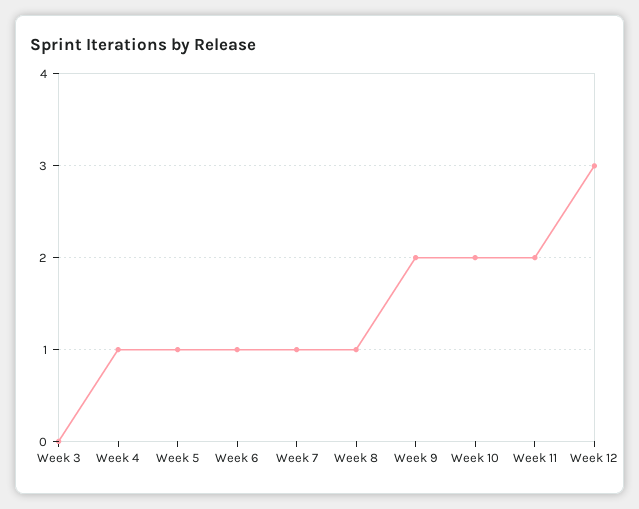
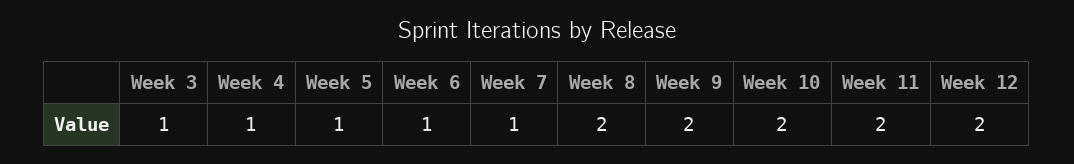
Week 3: 0 -> 1
Week 8: 1 -> 2
Week 12: 3 -> 2

